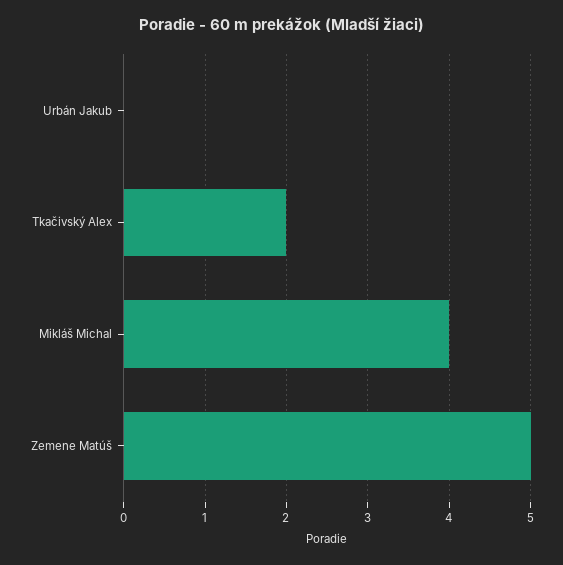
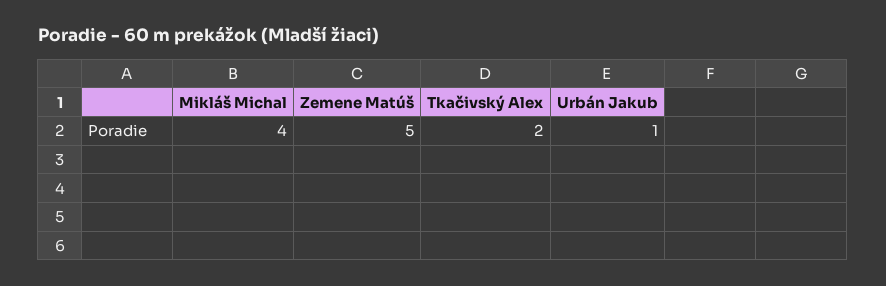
Urbán Jakub: 0 -> 1

